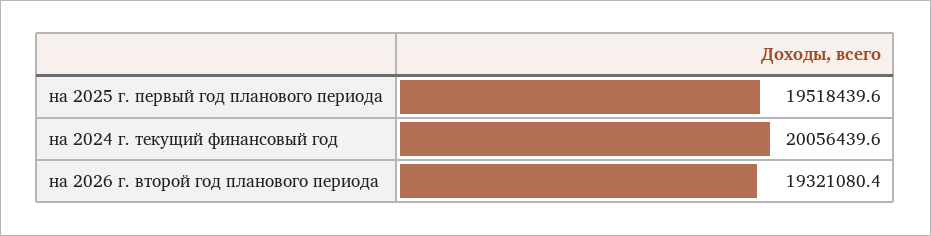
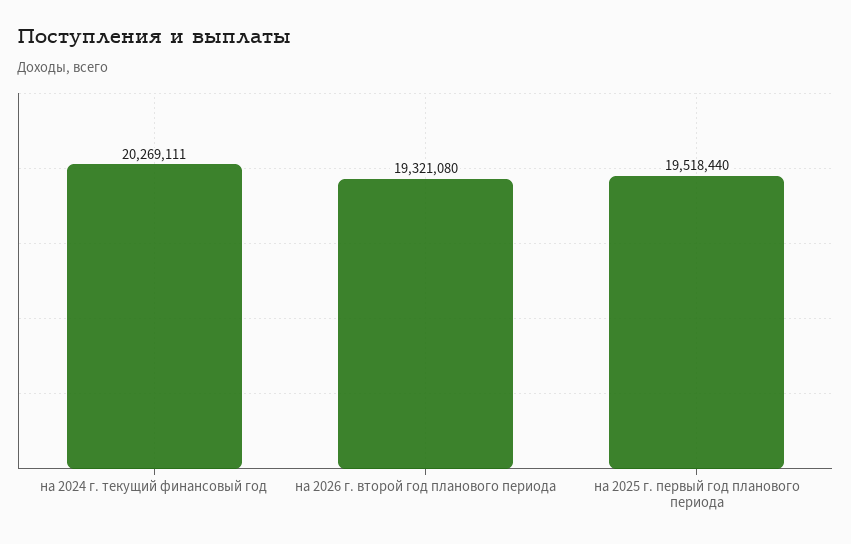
на 2024 г. текущий финансовый год: 20056439.6 -> 20269111

